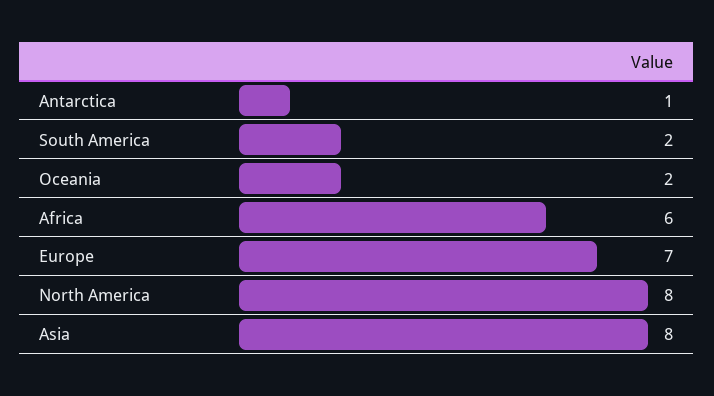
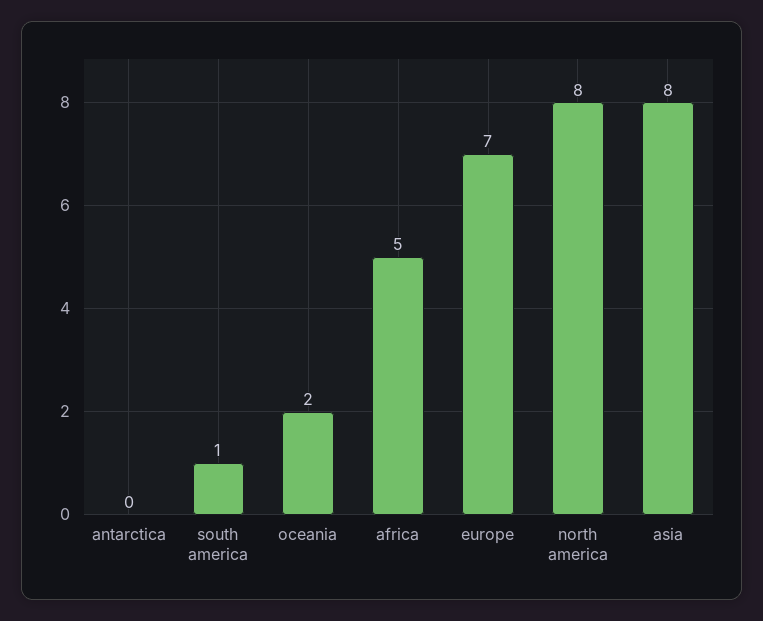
Antarctica: 1 -> 0
South America: 2 -> 1
Africa: 6 -> 5

